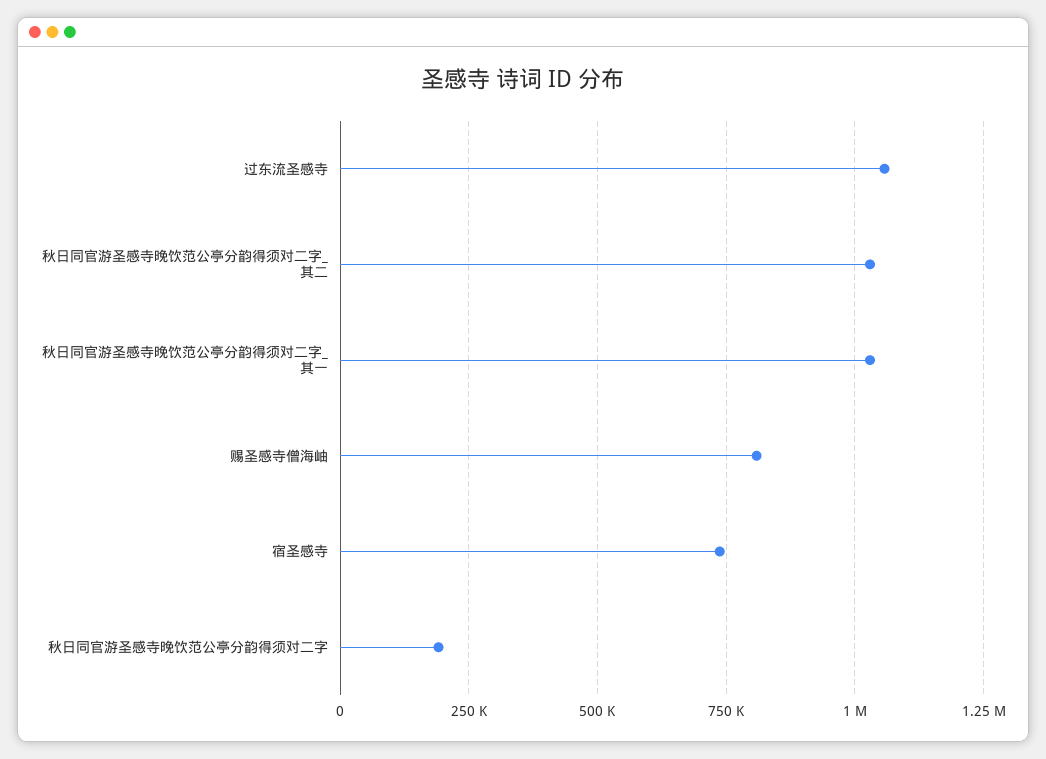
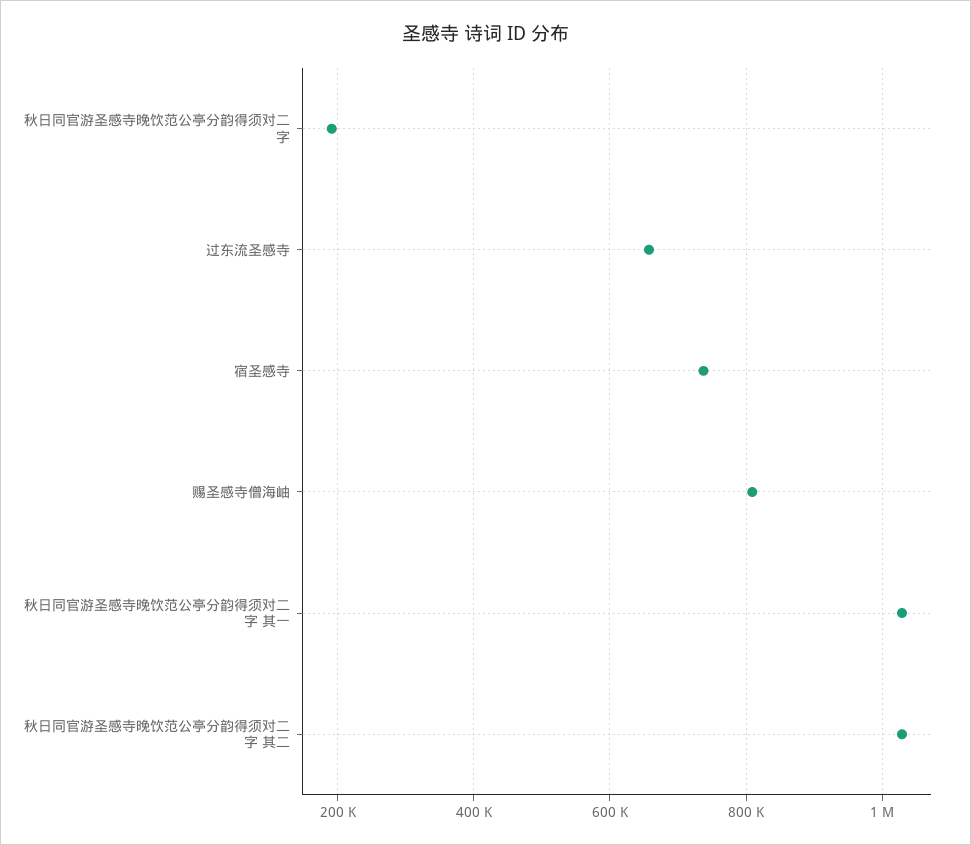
过东流圣感寺: 1050000 -> 660000

